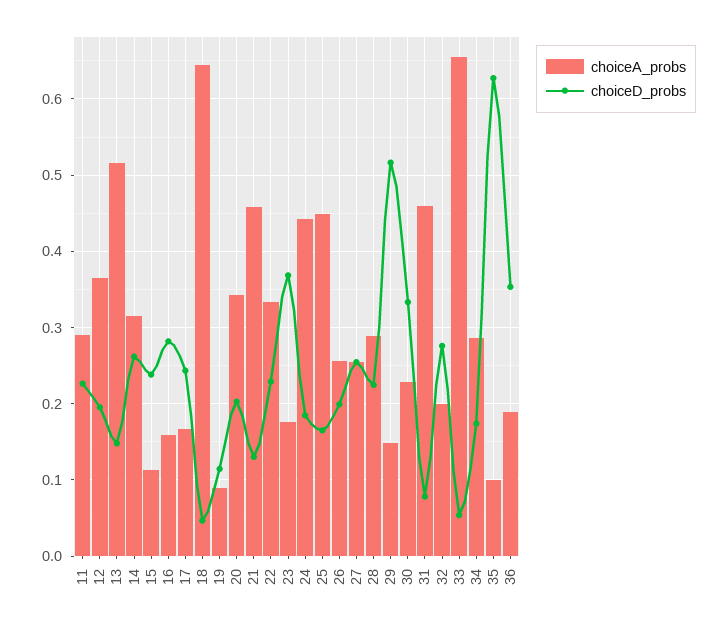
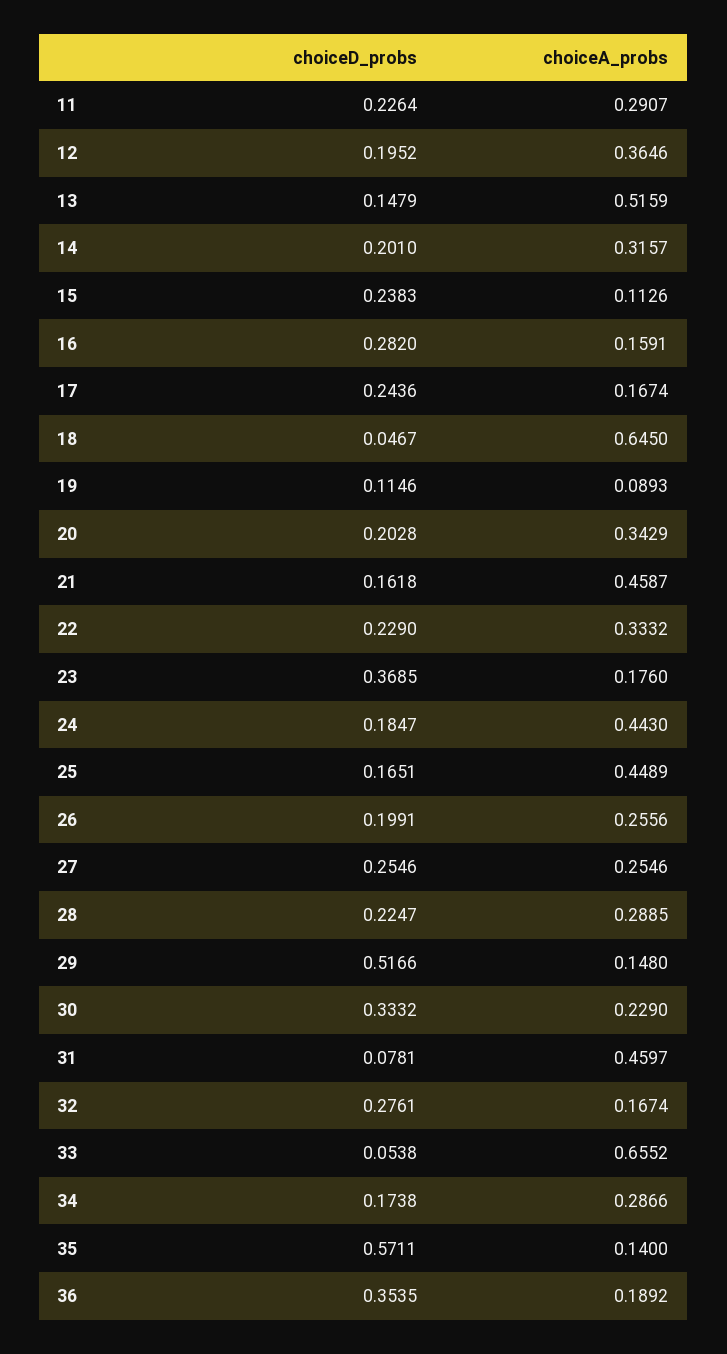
choiceD_probs, 14: 0.26 -> 0.201
choiceD_probs, 21: 0.13 -> 0.1618
choiceA_probs, 32: 0.2 -> 0.1674
choiceA_probs, 35: 0.1 -> 0.14
choiceD_probs, 35: 0.63 -> 0.5711

